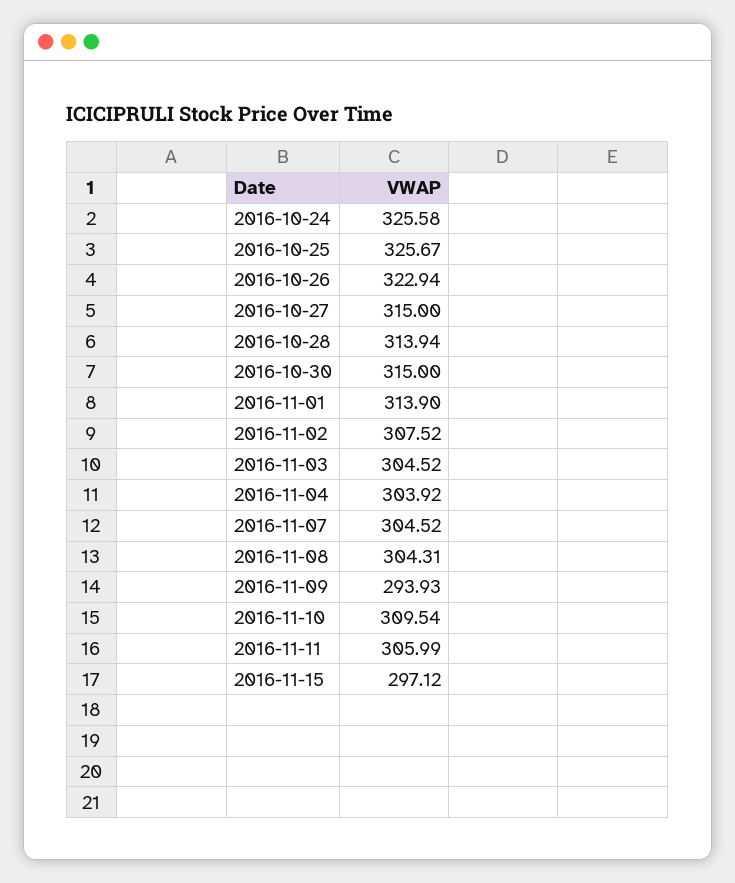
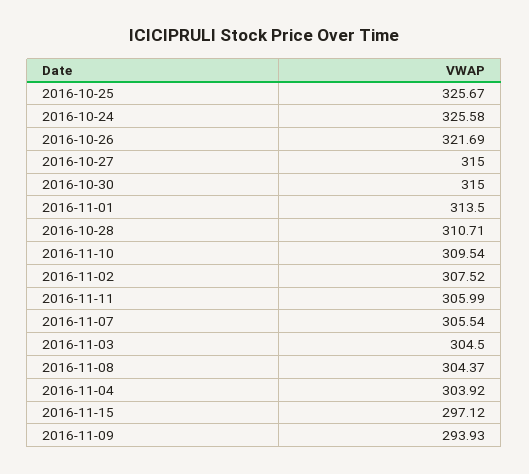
2016-10-26: 322.94 -> 321.69
2016-10-28: 313.94 -> 310.71
2016-11-01: 313.9 -> 313.5
2016-11-03: 304.52 -> 304.5
2016-11-07: 304.52 -> 305.54
2016-11-08: 304.31 -> 304.37

